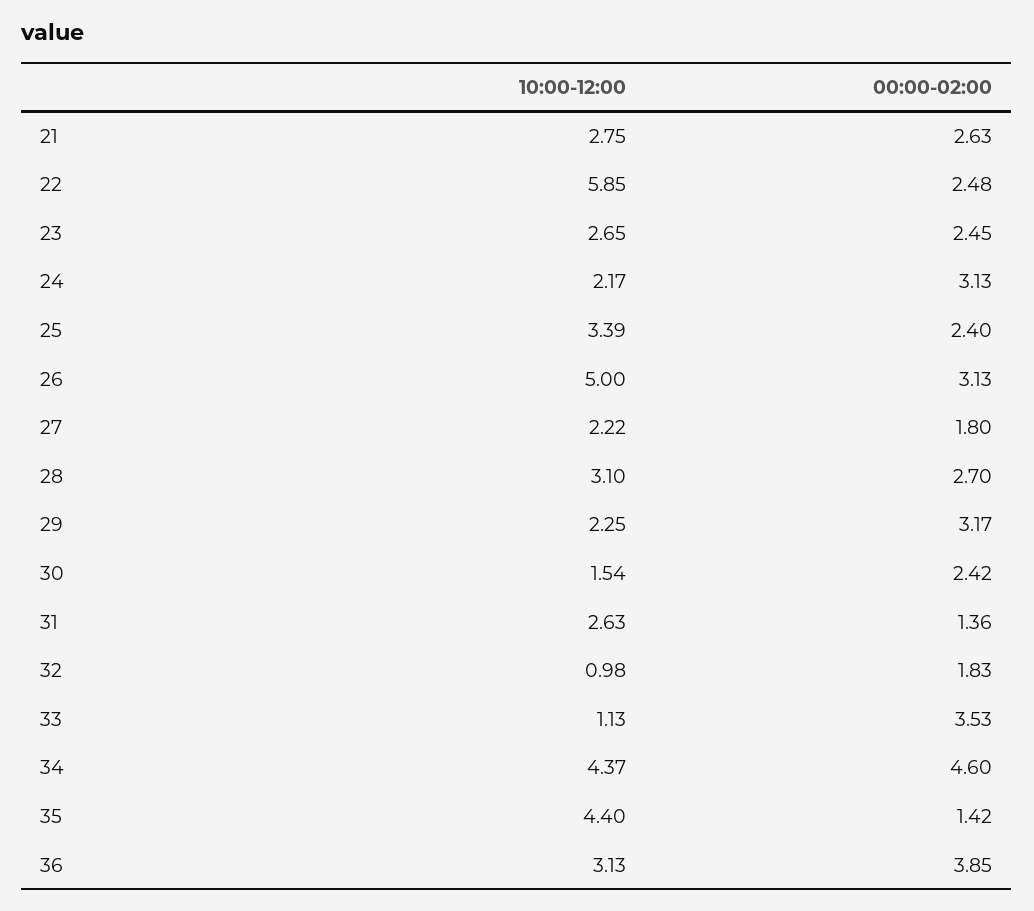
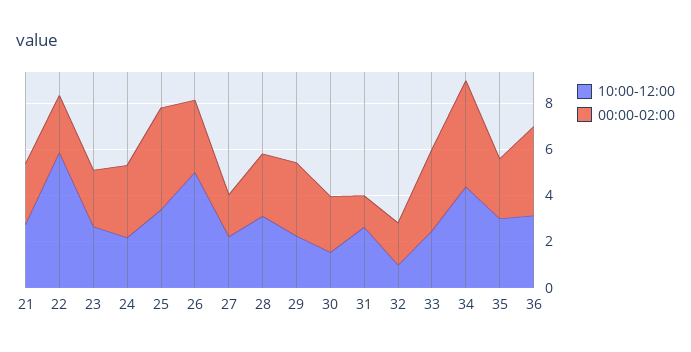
00:00-02:00, 25: 2.4 -> 4.5
10:00-12:00, 33: 1.13 -> 2.5
10:00-12:00, 35: 4.4 -> 3
00:00-02:00, 35: 1.42 -> 2.5

